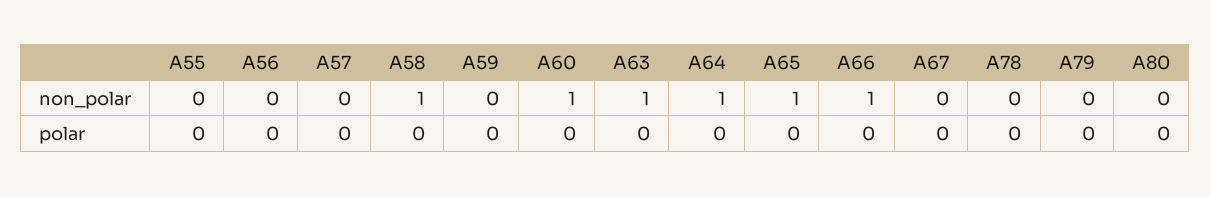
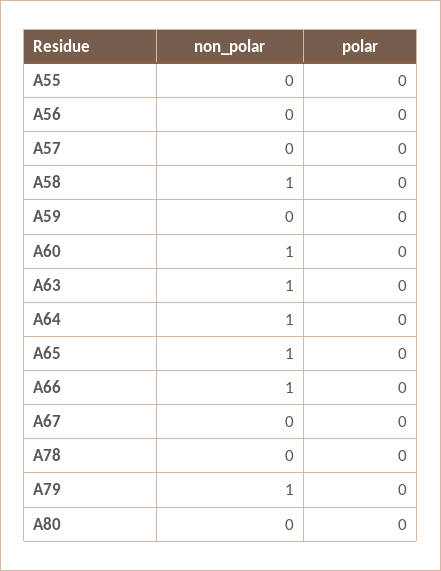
A79, non_polar: 0 -> 1

